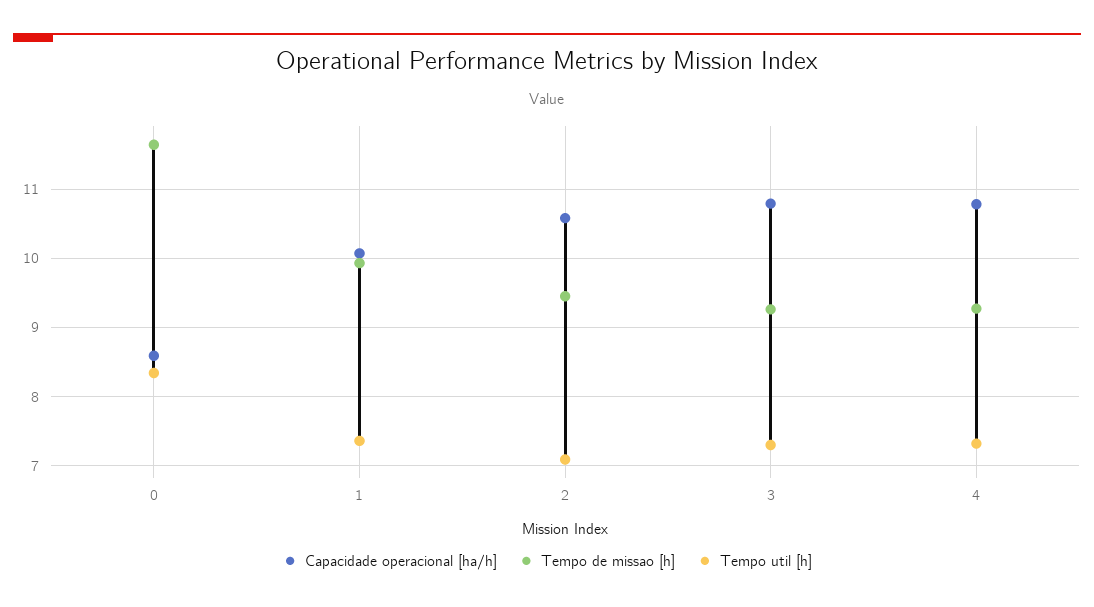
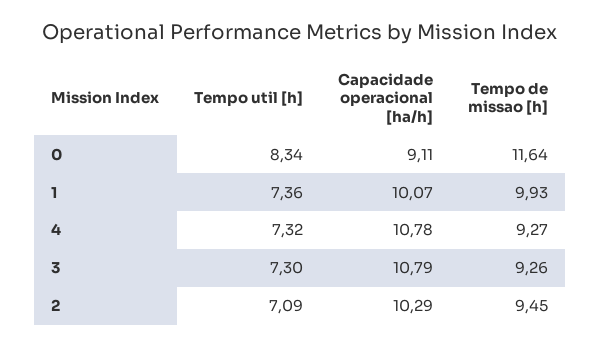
Capacidade operacional [ha/h], 0: 8.6 -> 9.11
Capacidade operacional [ha/h], 2: 10.6 -> 10.29

